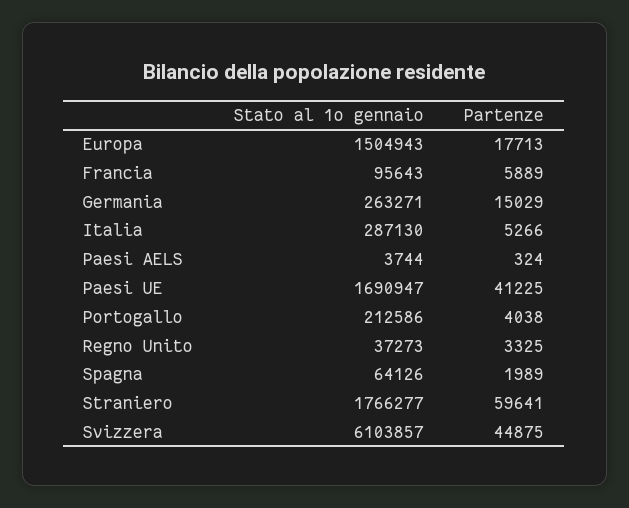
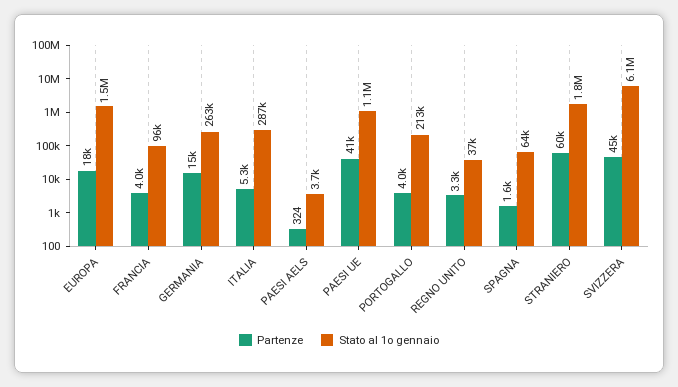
Partenze, Francia: 5889 -> 4000
Stato al 1o gennaio, Paesi UE: 1690947 -> 1100000
Partenze, Spagna: 1989 -> 1600

